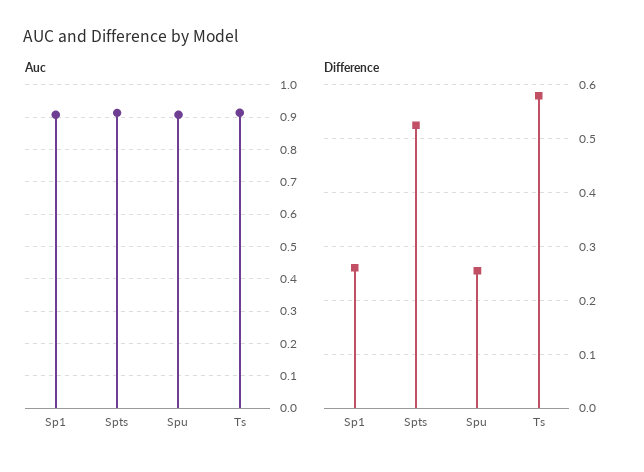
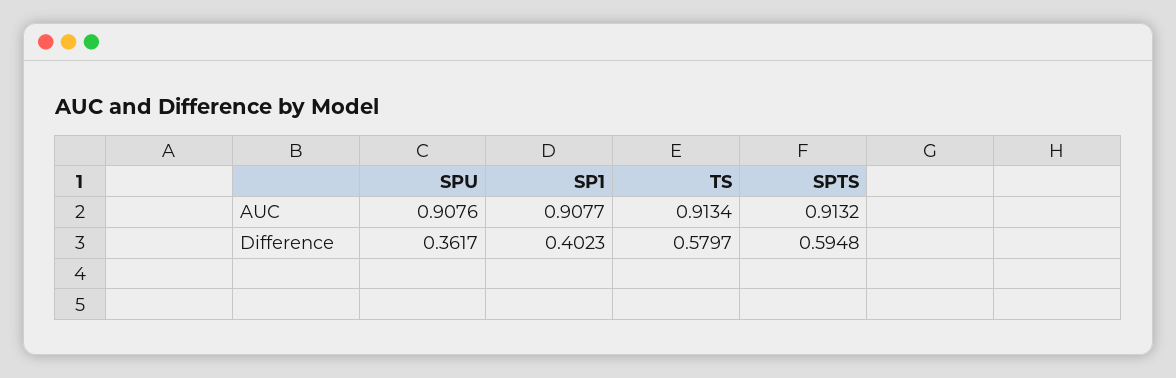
Difference, Sp1: 0.26 -> 0.4023
Difference, Spts: 0.52 -> 0.5948
Difference, Spu: 0.26 -> 0.3617

